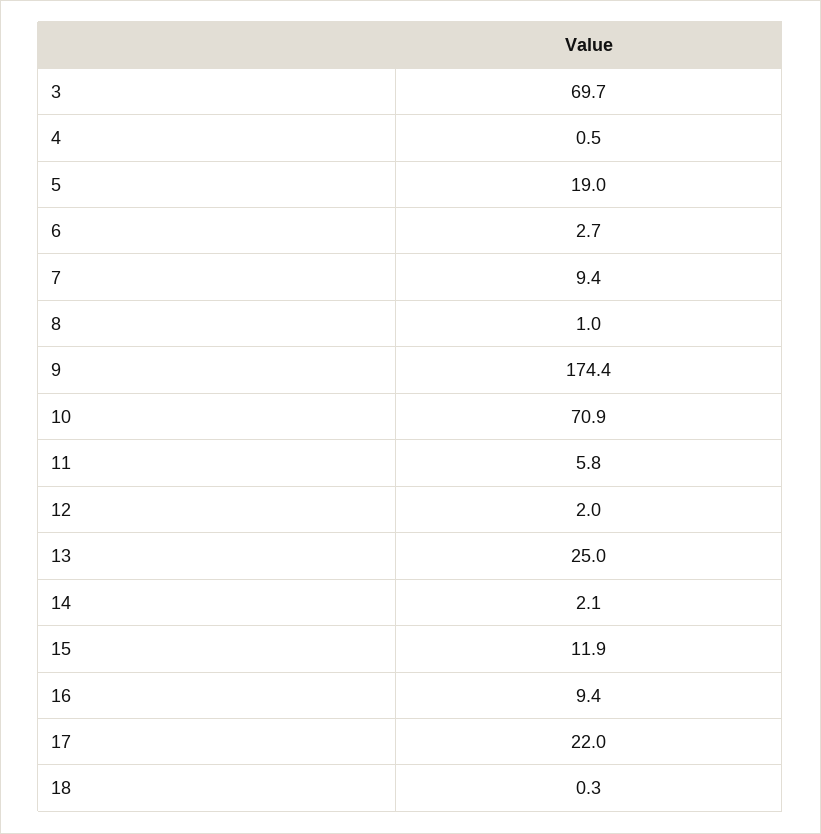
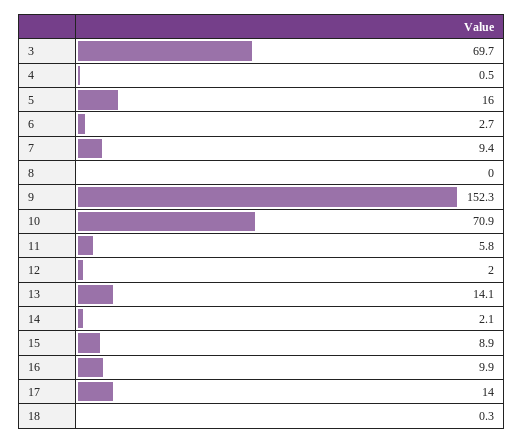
5: 19 -> 16
8: 1 -> 0
9: 174.4 -> 152.3
13: 25 -> 14.1
15: 11.9 -> 8.9
16: 9.4 -> 9.9
17: 22 -> 14

